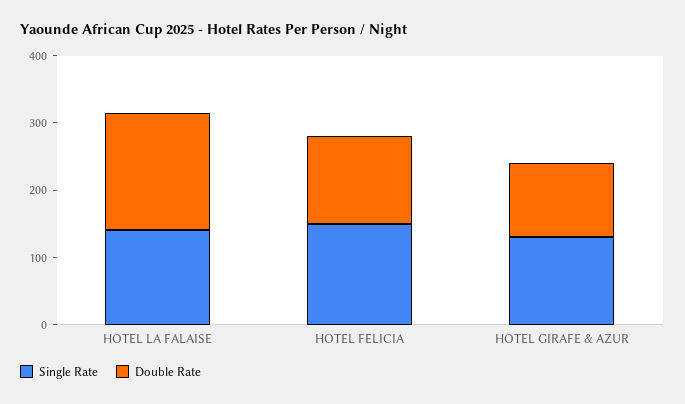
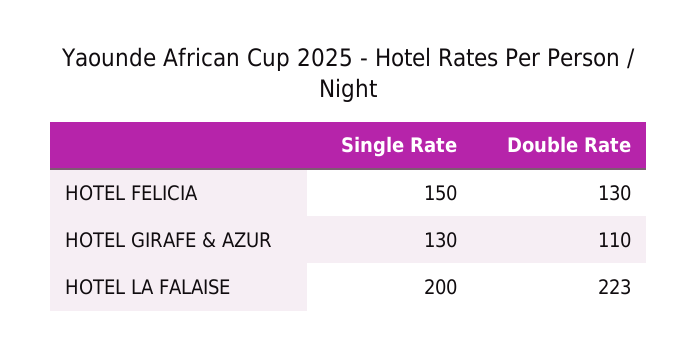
Single Rate, HOTEL LA FALAISE: 140 -> 200
Double Rate, HOTEL LA FALAISE: 180 -> 223

